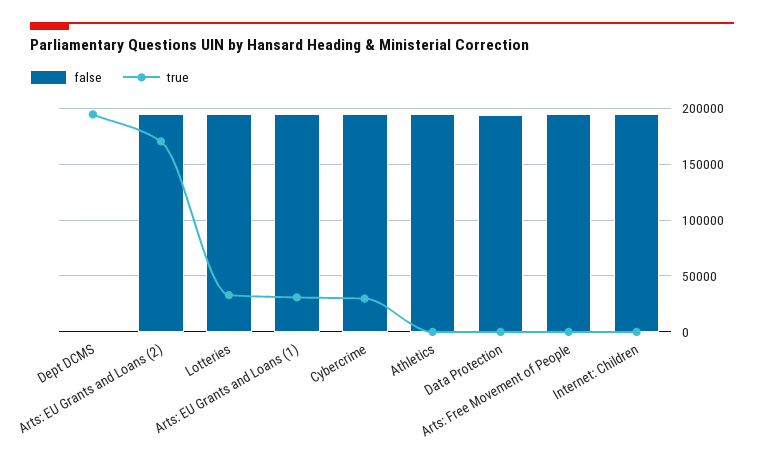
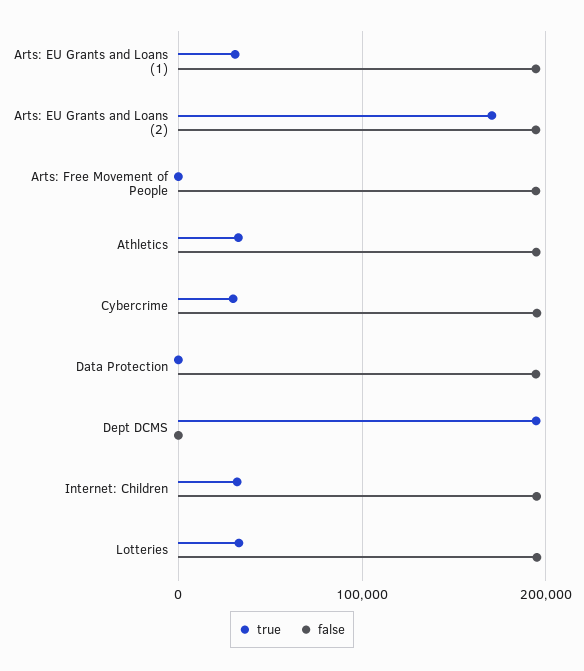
true, Athletics: 0 -> 30000
true, Internet: Children: 0 -> 30000

